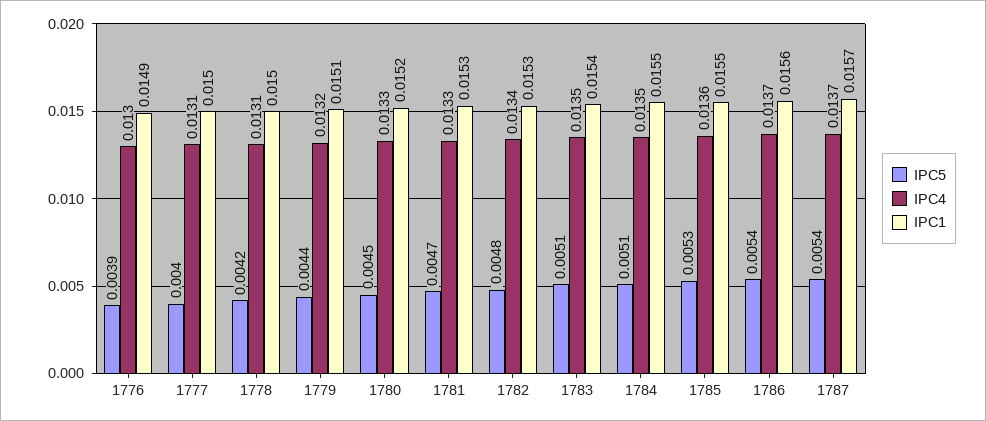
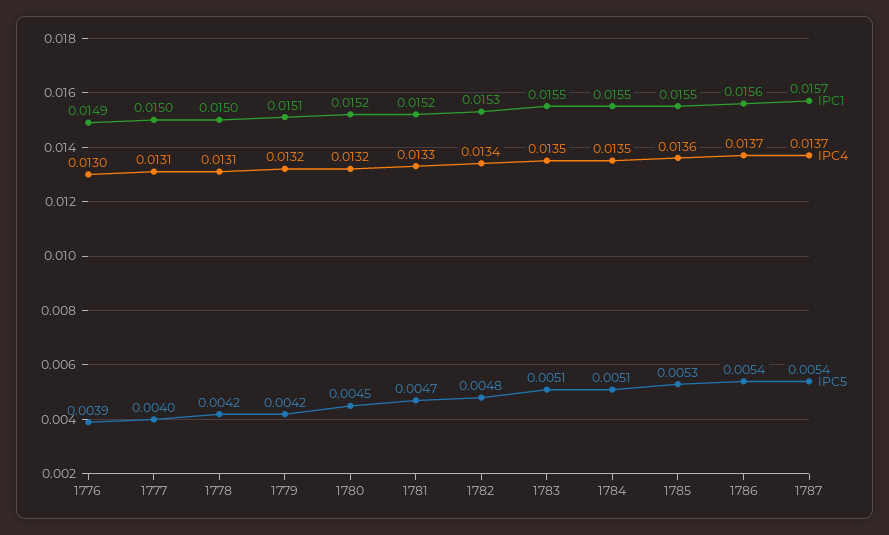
IPC5, 1779: 0.0044 -> 0.0042
IPC4, 1780: 0.0133 -> 0.0132
IPC1, 1781: 0.0153 -> 0.0152
IPC1, 1783: 0.0154 -> 0.0155

